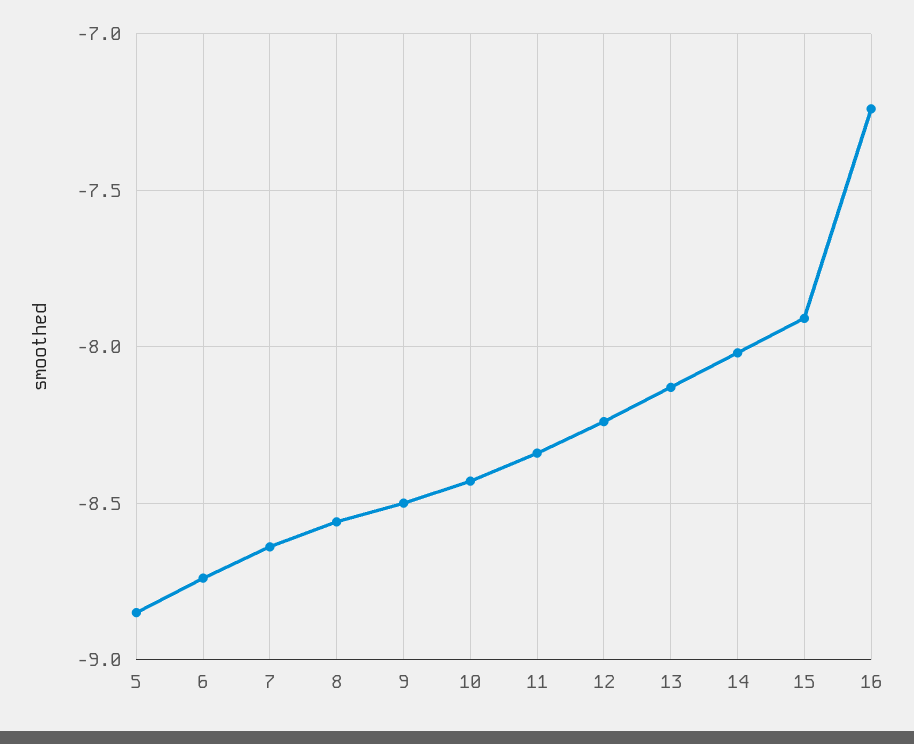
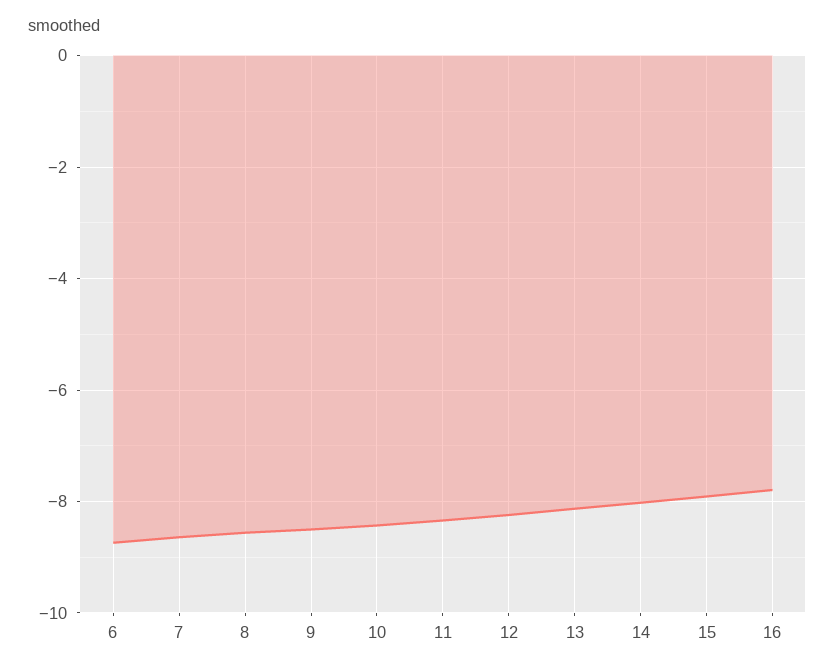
5: -8.85 -> none
16: -7.25 -> -7.8

